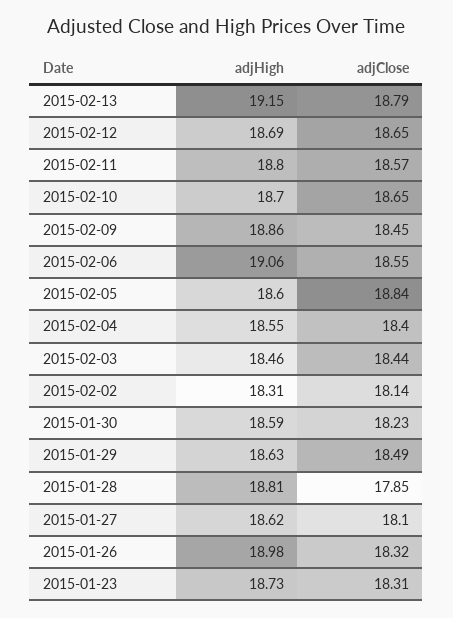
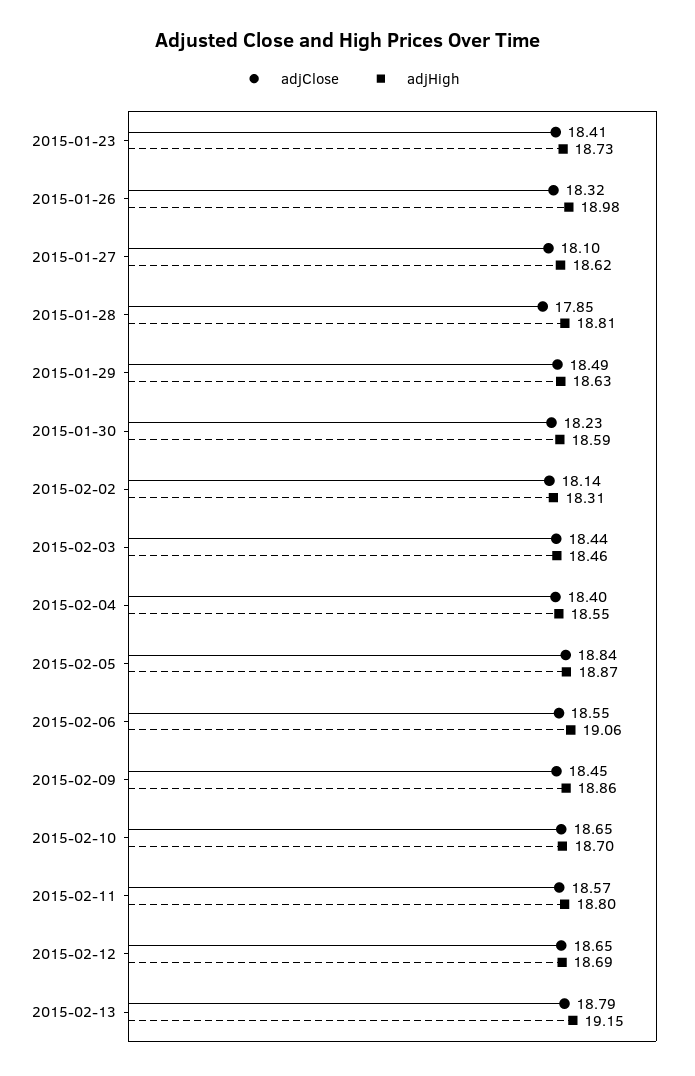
adjHigh, 2015-02-05: 18.6 -> 18.87
adjClose, 2015-01-23: 18.31 -> 18.41

